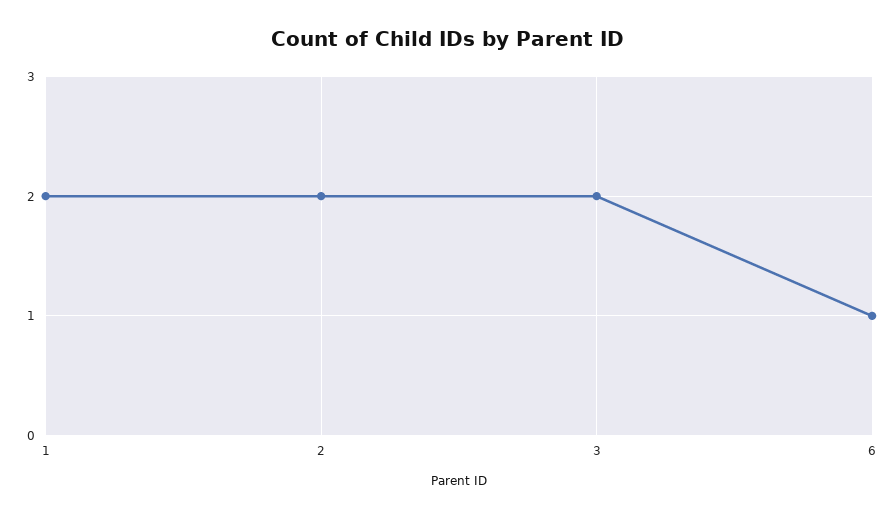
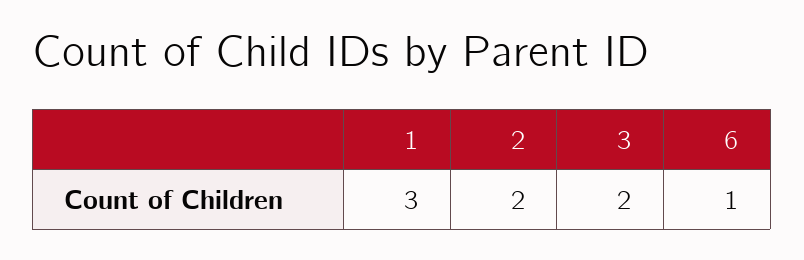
1: 2 -> 3

